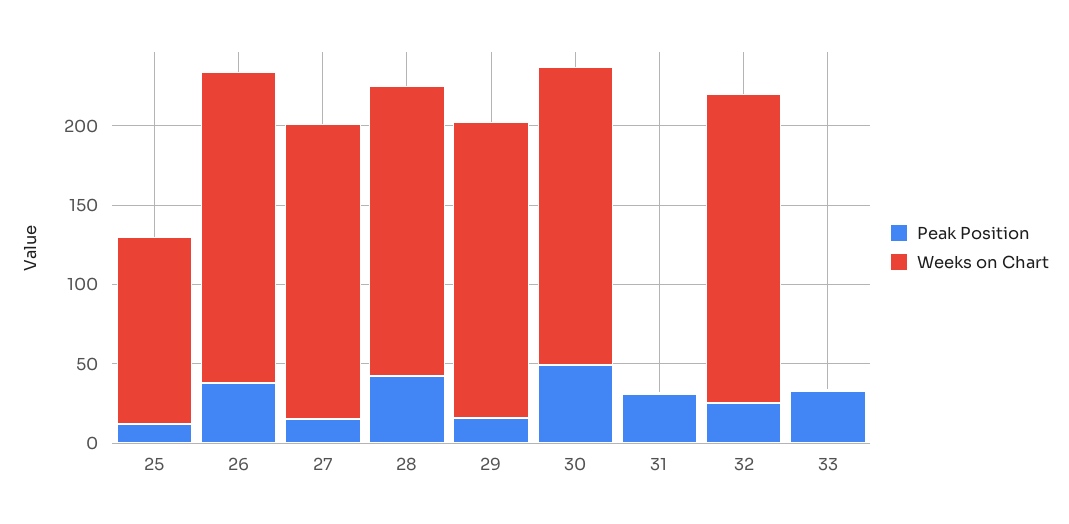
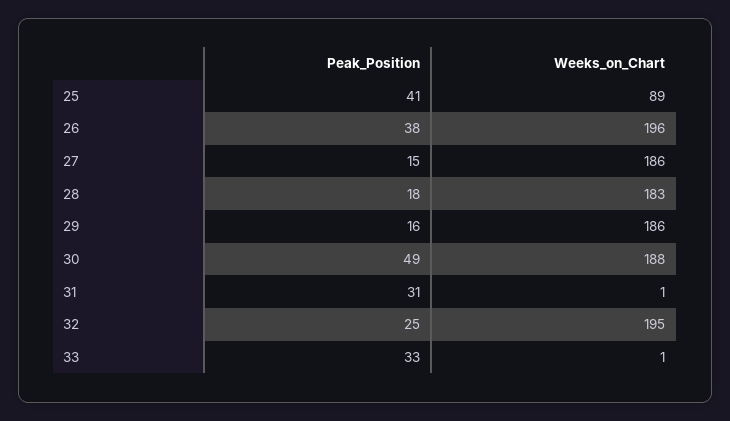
Peak Position, 25: 10 -> 41
Weeks on Chart, 25: 120 -> 89
Peak Position, 28: 40 -> 18

